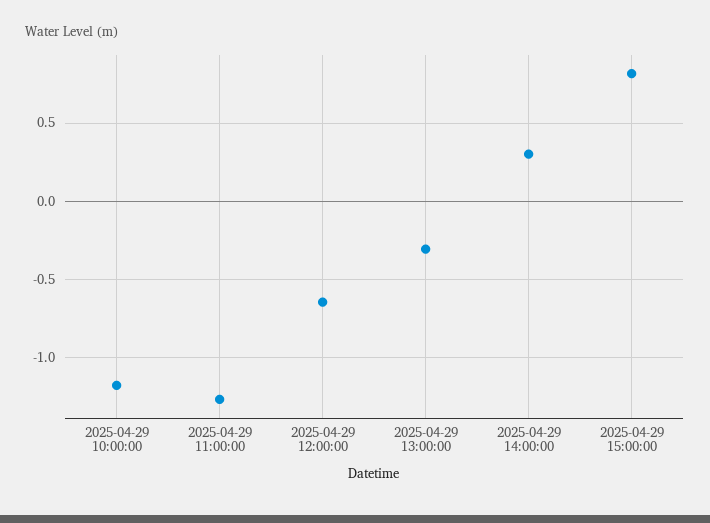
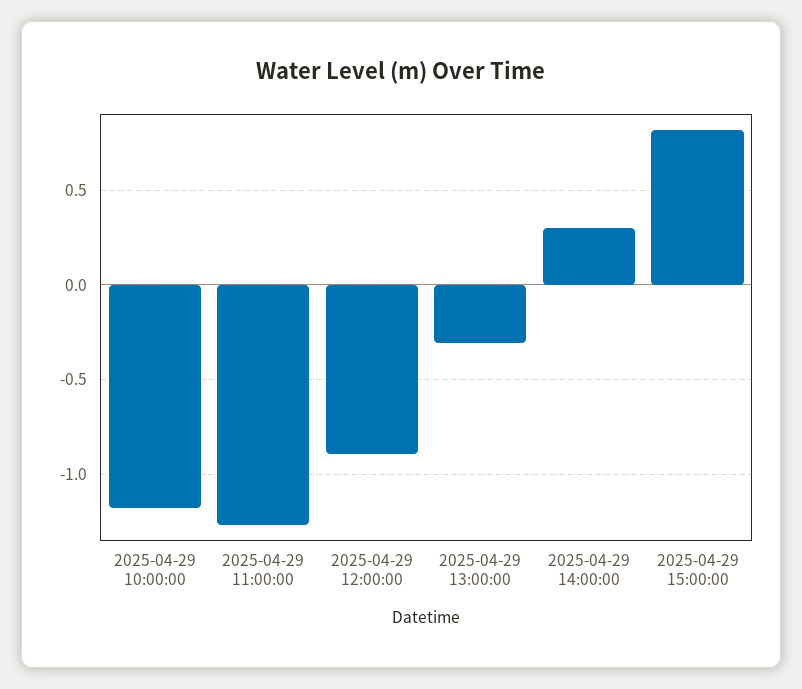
2025-04-29 12:00:00: -0.65 -> -0.9

